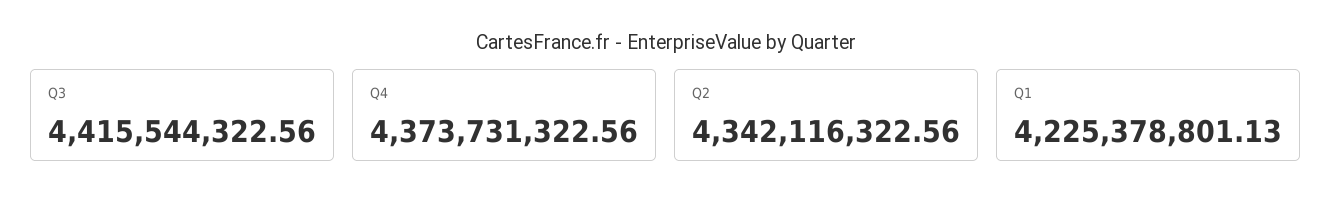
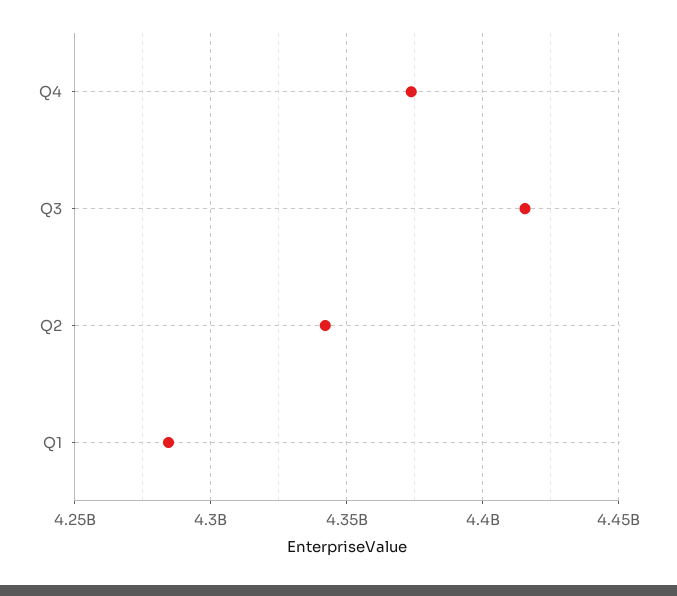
Q1: 4225378801.13 -> 4285000000

